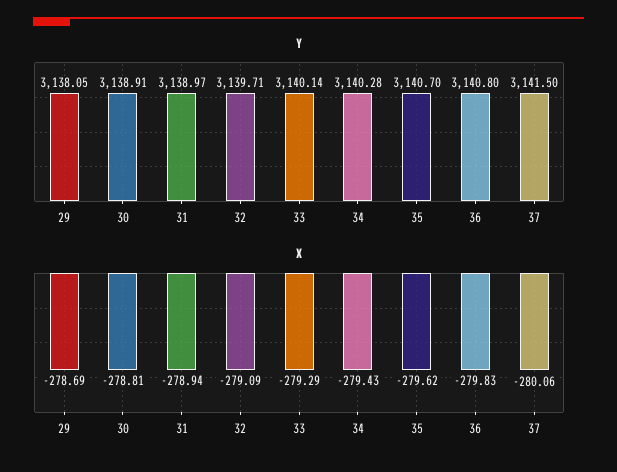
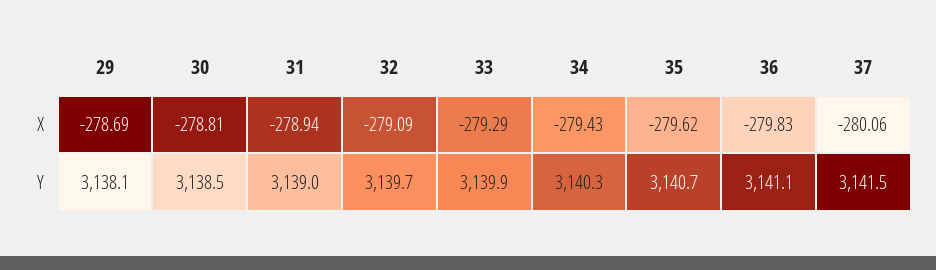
Y, 30: 3138.91 -> 3138.5
Y, 33: 3140.14 -> 3139.9
Y, 36: 3140.8 -> 3141.1

